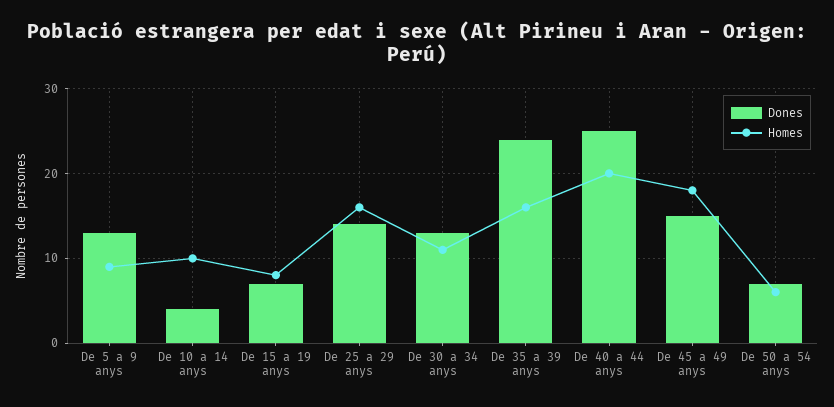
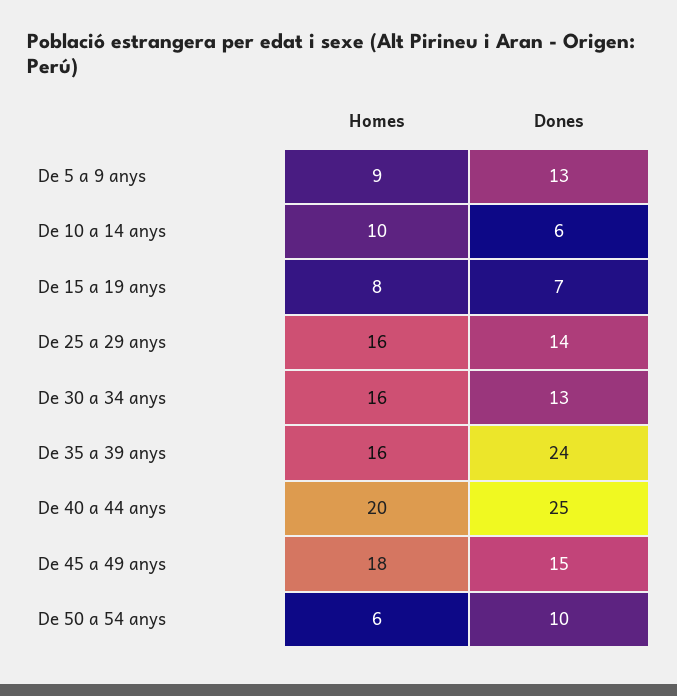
Dones, De 10 a 14 anys: 4 -> 6
Homes, De 30 a 34 anys: 11 -> 16
Dones, De 50 a 54 anys: 7 -> 10

